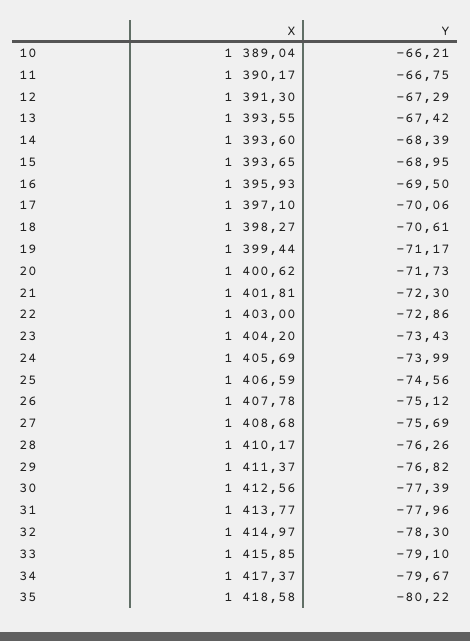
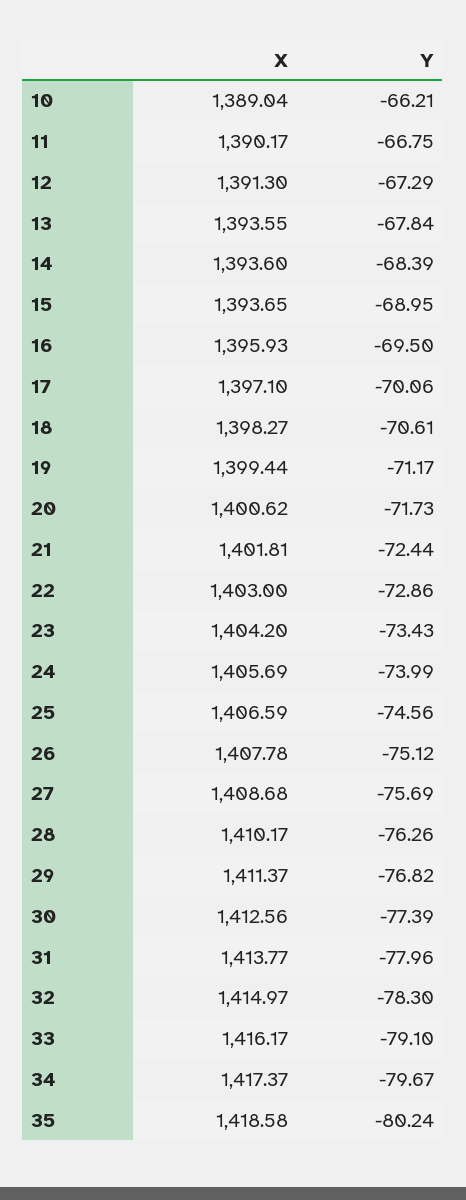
Y, 13: -67.42 -> -67.84
Y, 21: -72.3 -> -72.44
X, 33: 1415.85 -> 1416.17
Y, 35: -80.22 -> -80.24

